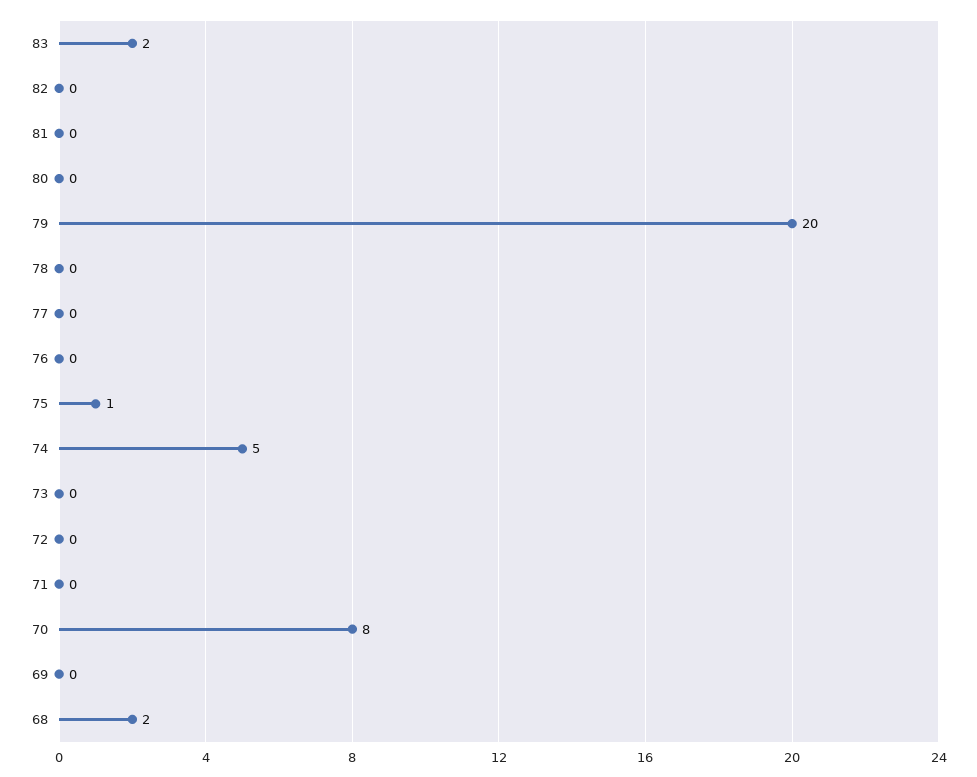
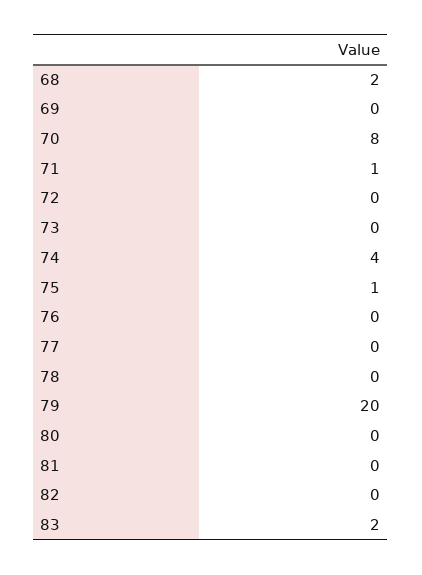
74: 5 -> 4
71: 0 -> 1

